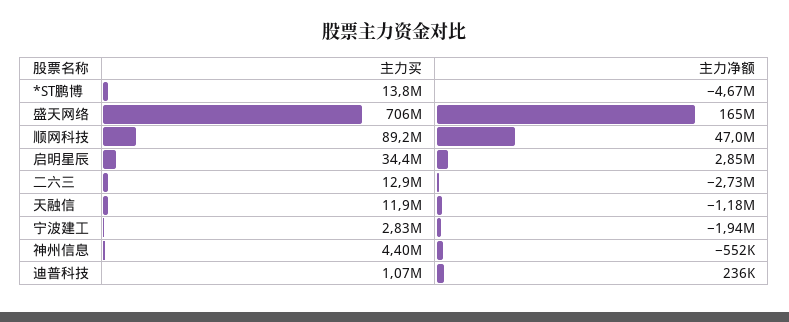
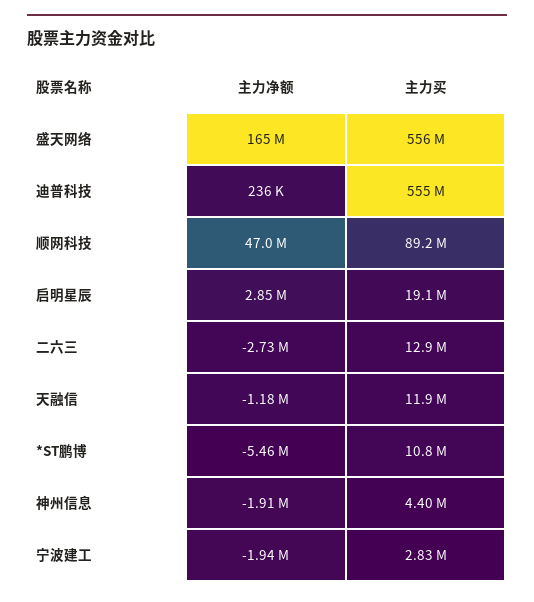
主力买, *ST鹏博: 13800000 -> 10800000
主力净额, *ST鹏博: -4670000 -> -5460000
主力买, 盛天网络: 706000000 -> 556000000
主力买, 启明星辰: 34400000 -> 19100000
主力净额, 神州信息: -552000 -> -1910000
主力买, 迪普科技: 1070000 -> 555000000

